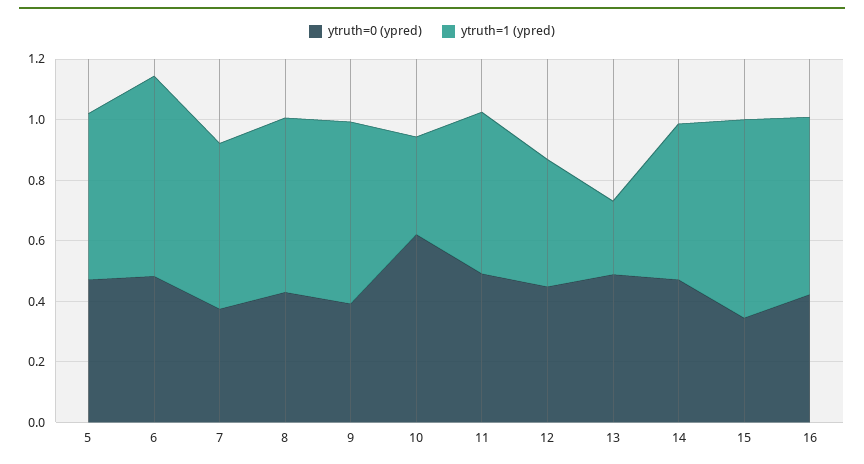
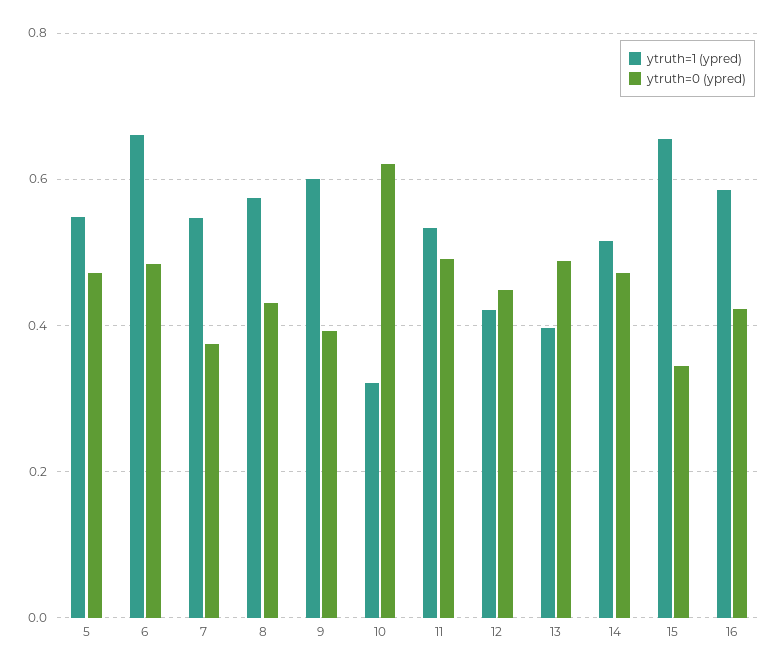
ytruth=1 (ypred), 13: 0.25 -> 0.4

